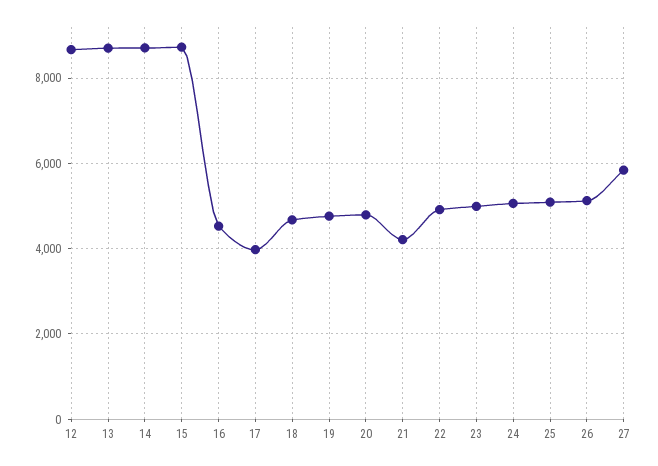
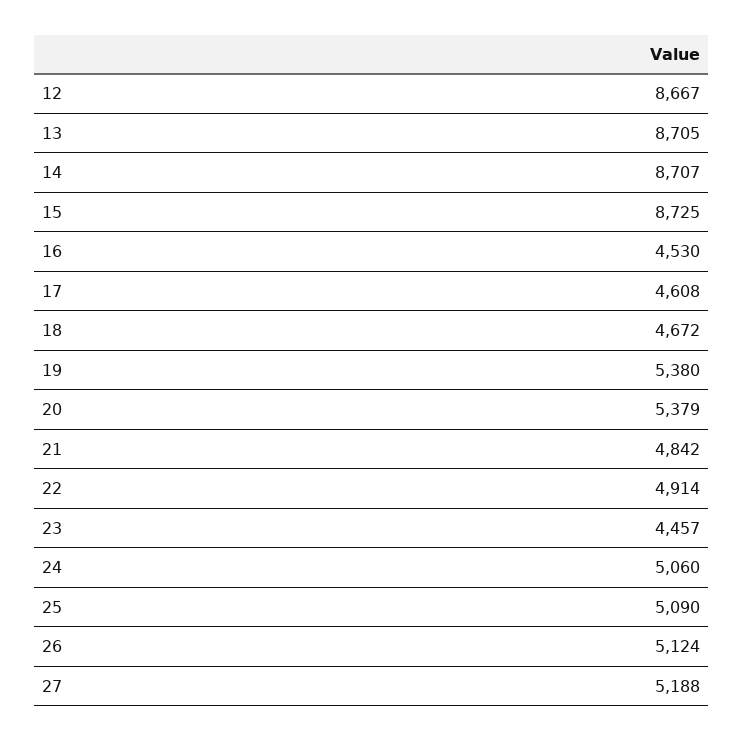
17: 4000 -> 4608
19: 4800 -> 5380
20: 4800 -> 5379
21: 4200 -> 4842
23: 5000 -> 4457
27: 5800 -> 5188

